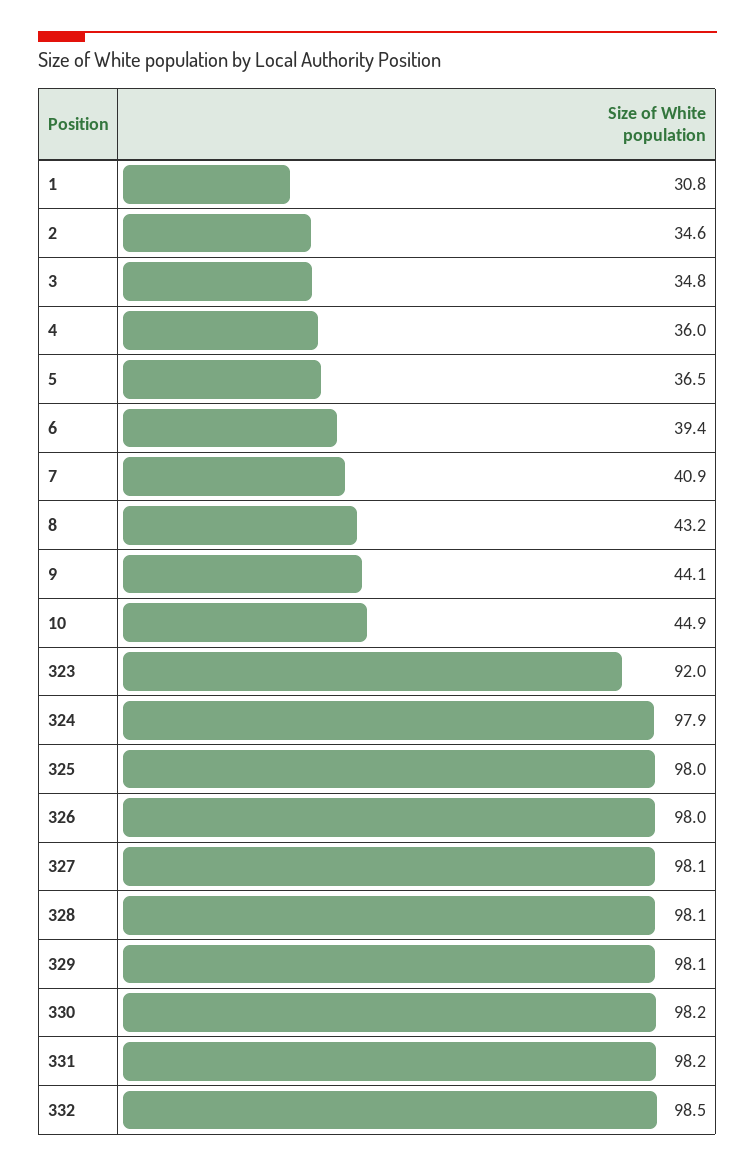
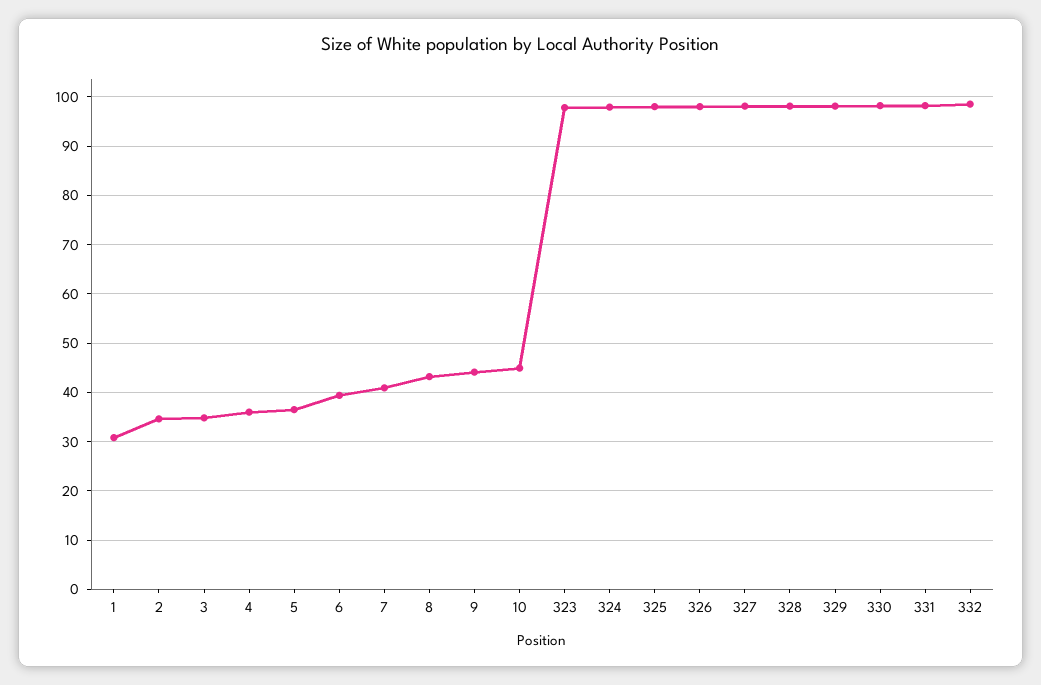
323: 92 -> 98

